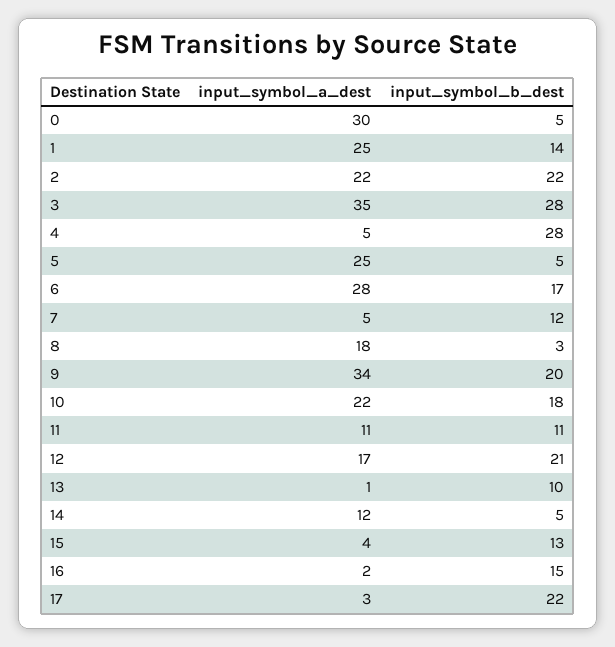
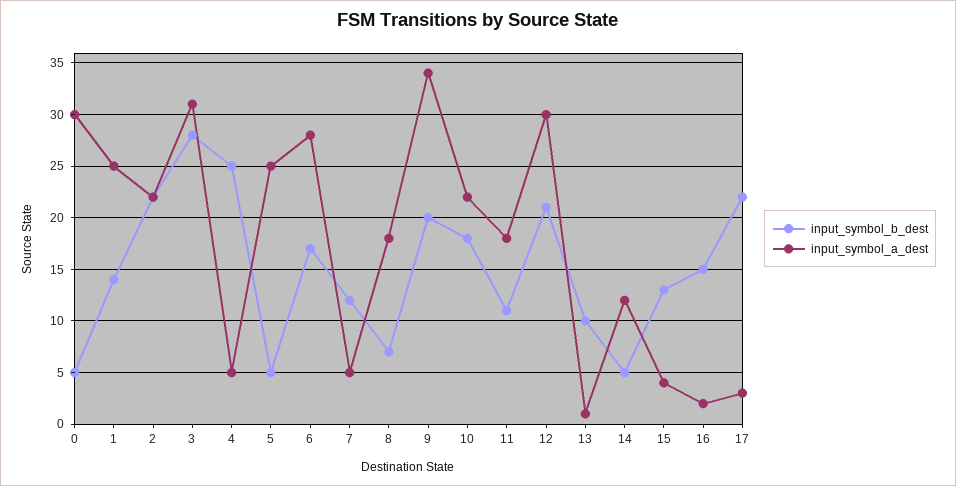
input_symbol_a_dest, 3: 35 -> 31
input_symbol_b_dest, 4: 28 -> 25
input_symbol_b_dest, 8: 3 -> 7
input_symbol_a_dest, 11: 11 -> 18
input_symbol_a_dest, 12: 17 -> 30

